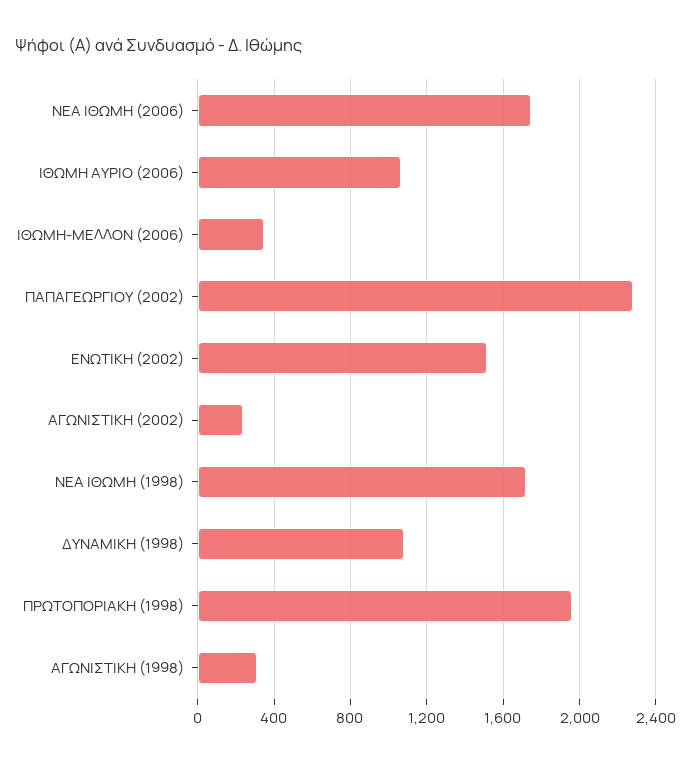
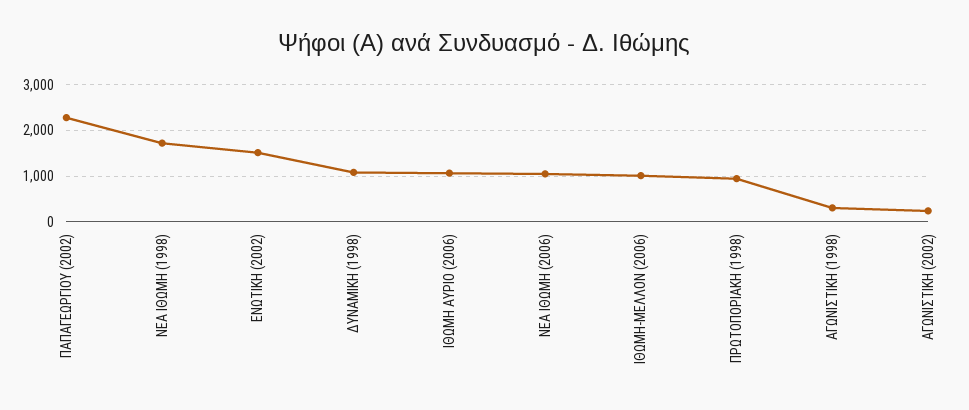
ΝΕΑ ΙΘΩΜΗ (2006): 1750 -> 1000
ΙΘΩΜΗ-ΜΕΛΛΟΝ (2006): 350 -> 1000
ΠΡΩΤΟΠΟΡΙΑΚΗ (1998): 1950 -> 1000

